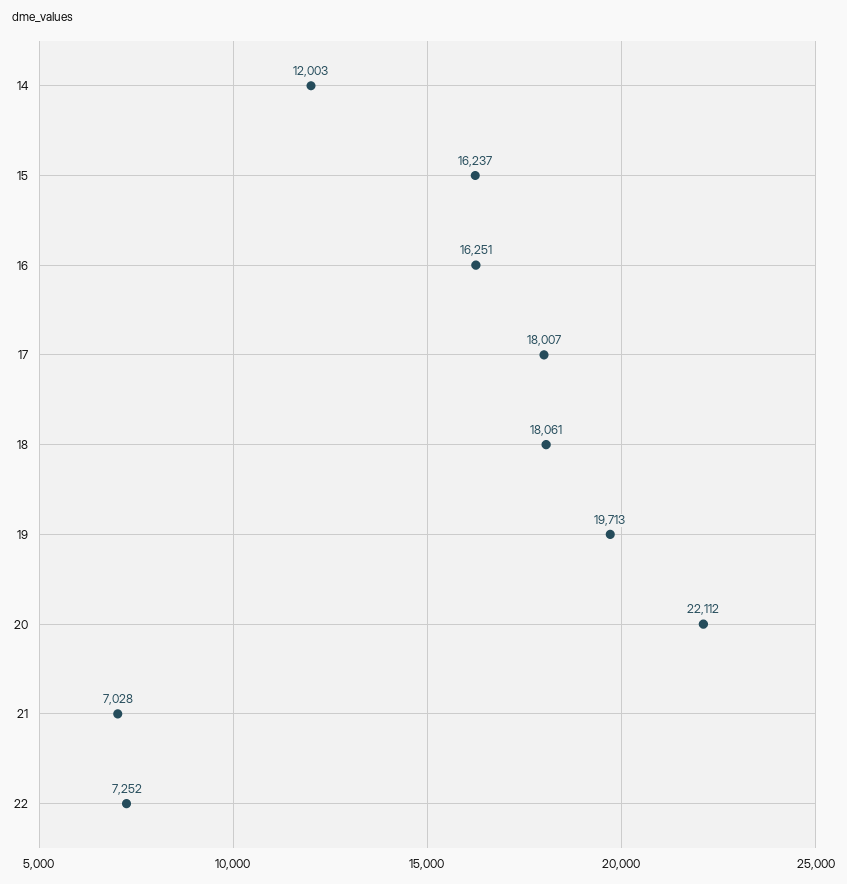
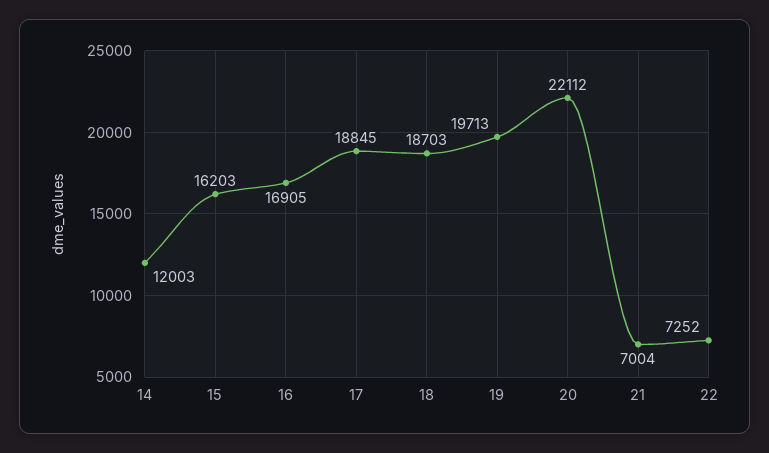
15: 16237 -> 16203
16: 16251 -> 16905
17: 18007 -> 18845
18: 18061 -> 18703
21: 7028 -> 7004

